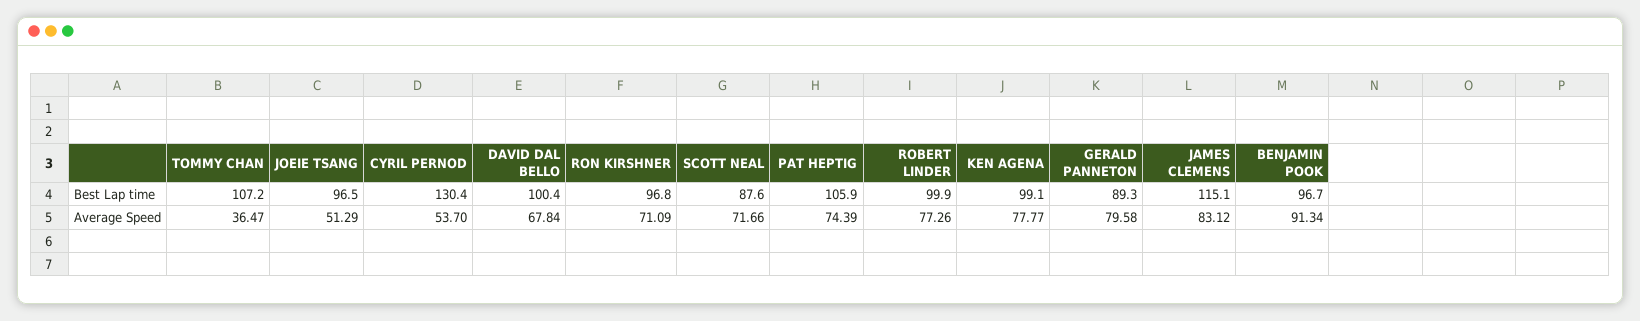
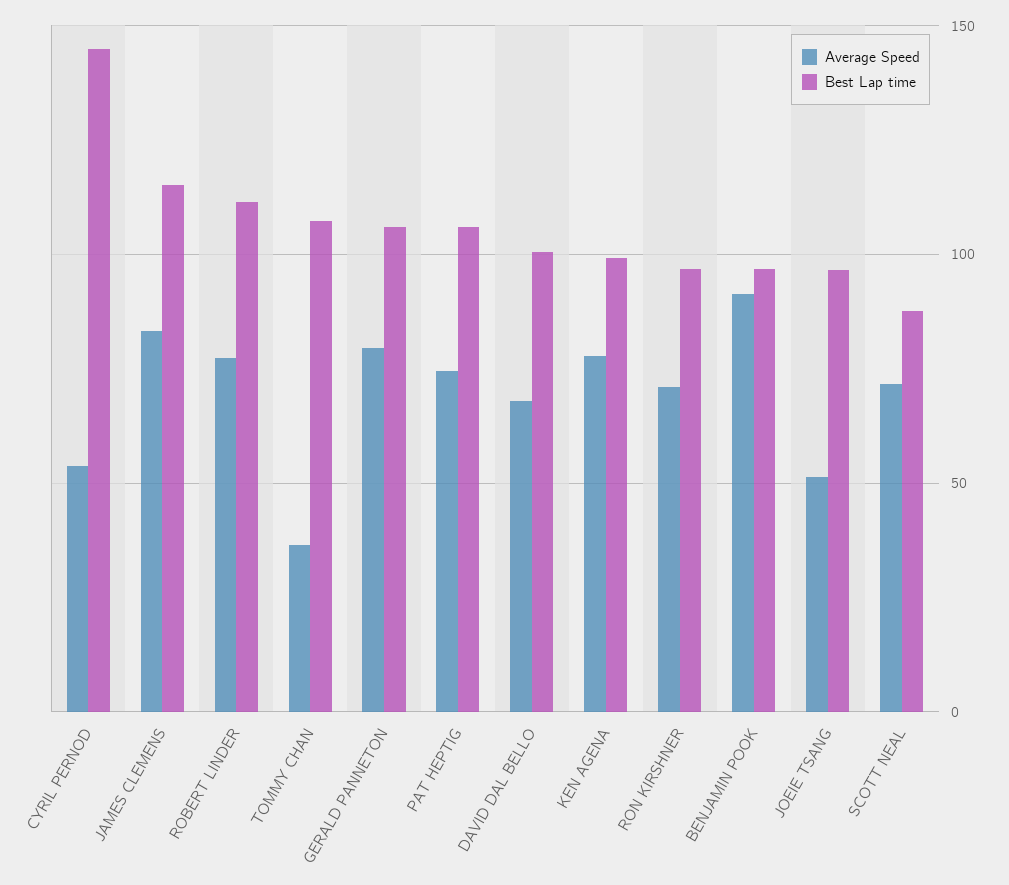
Best Lap time, CYRIL PERNOD: 130.4 -> 145
Best Lap time, ROBERT LINDER: 99.9 -> 110
Best Lap time, GERALD PANNETON: 89.3 -> 105

